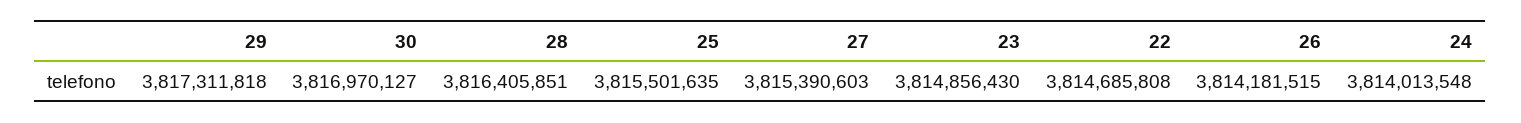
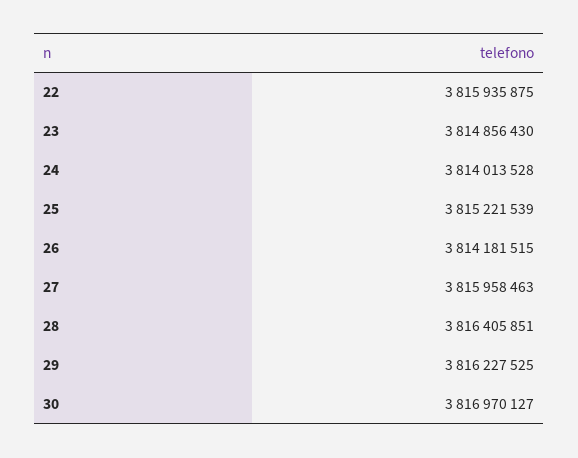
29: 3817311818 -> 3816227525
25: 3815501635 -> 3815221539
27: 3815390603 -> 3815958463
22: 3814685808 -> 3815935875
24: 3814013548 -> 3814013528

